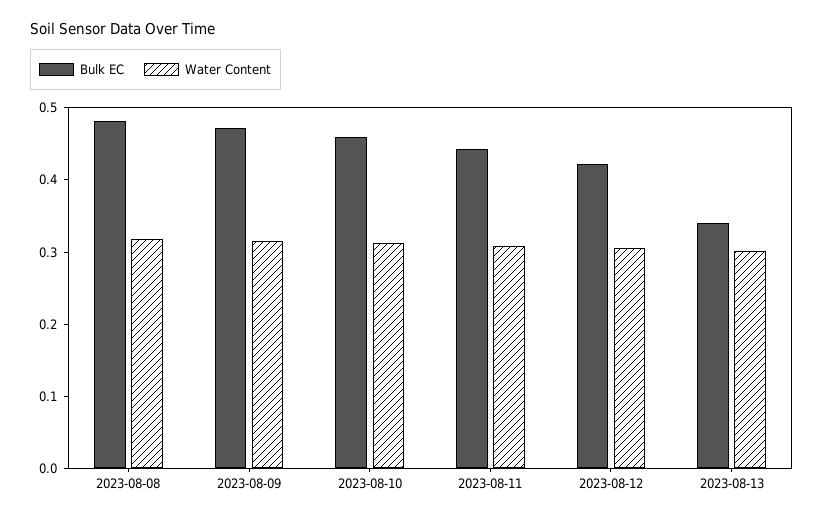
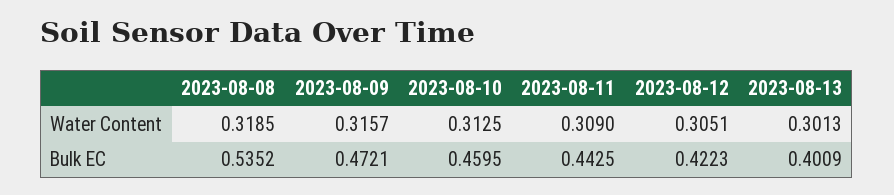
Bulk EC, 2023-08-08: 0.48 -> 0.5352
Bulk EC, 2023-08-13: 0.34 -> 0.4009

